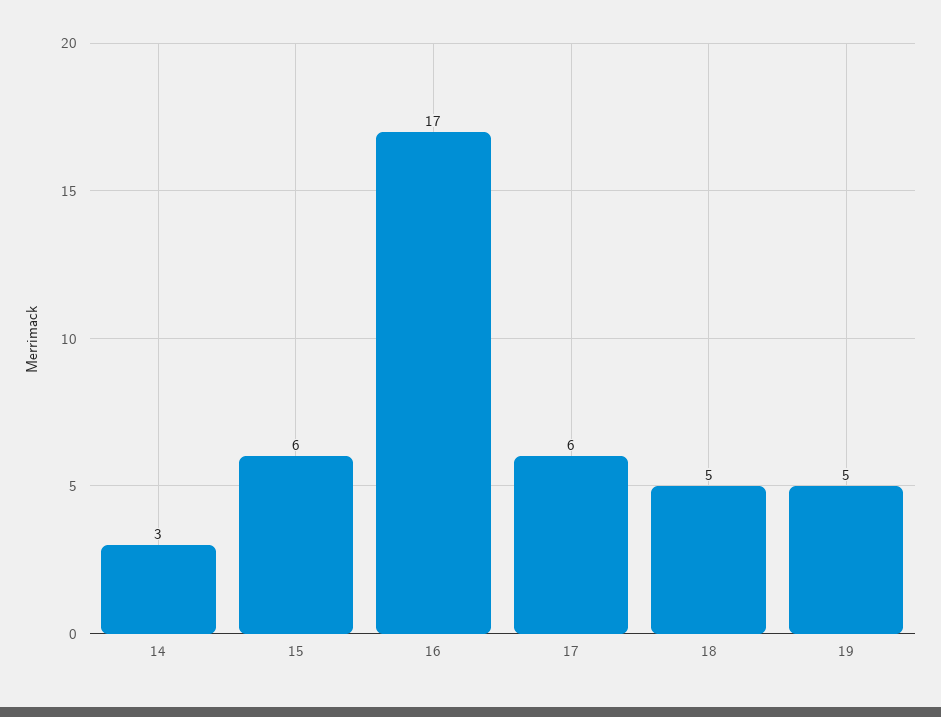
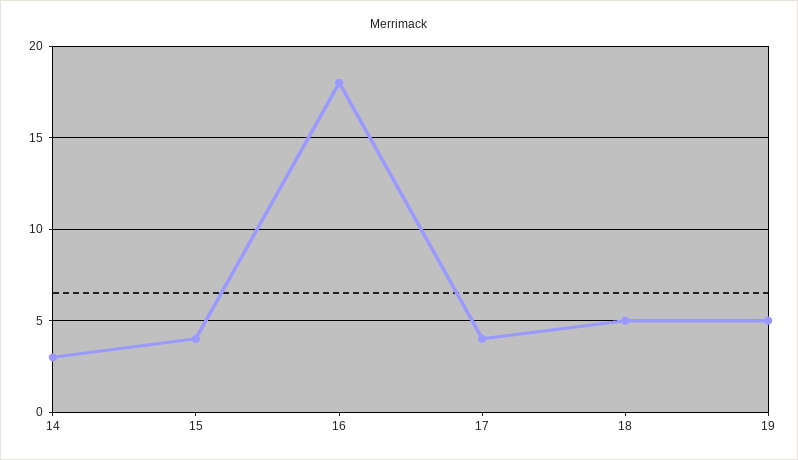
15: 6 -> 4
16: 17 -> 18
17: 6 -> 4

